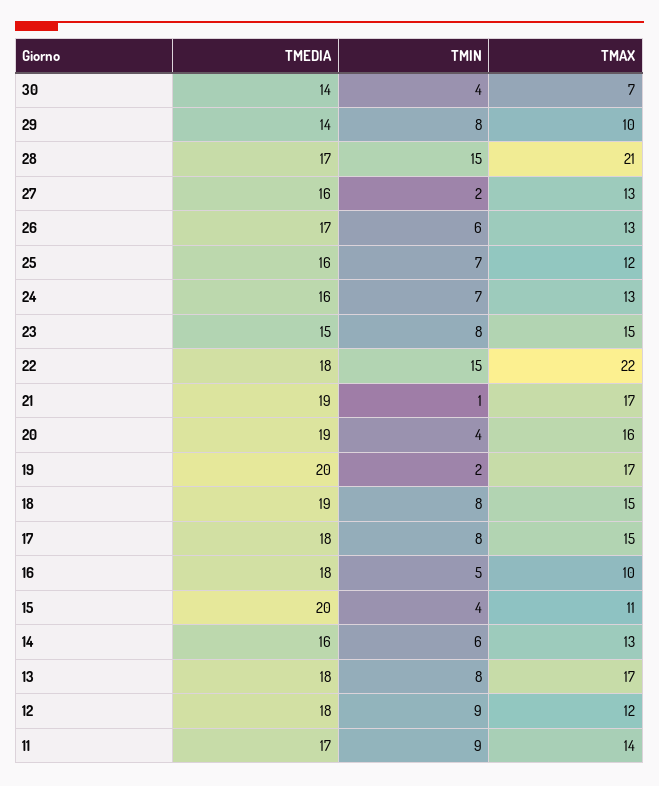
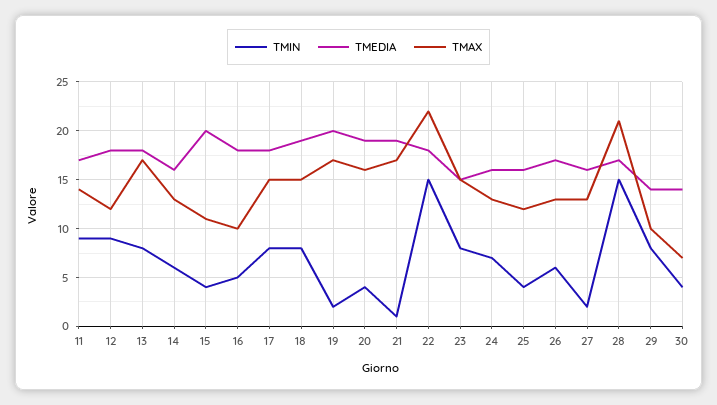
TMIN, 25: 7 -> 4

